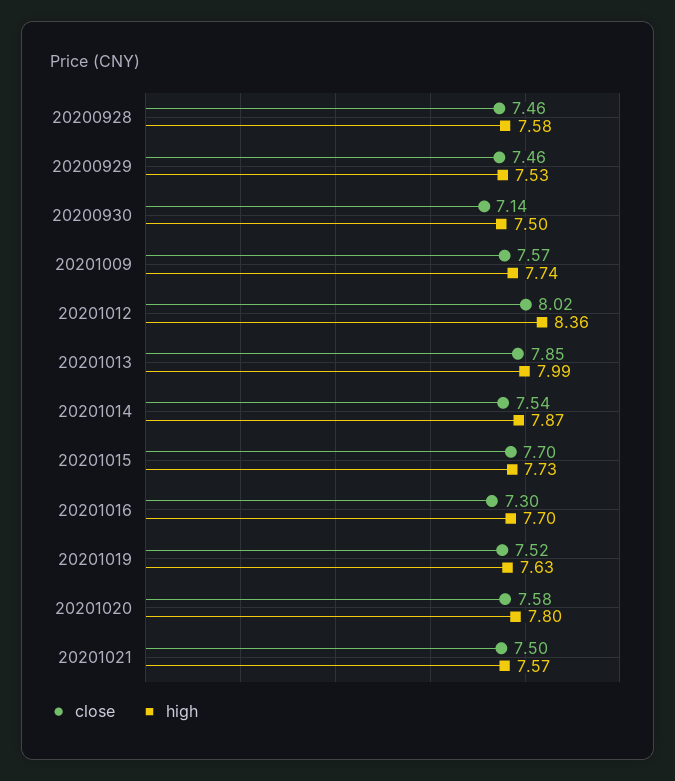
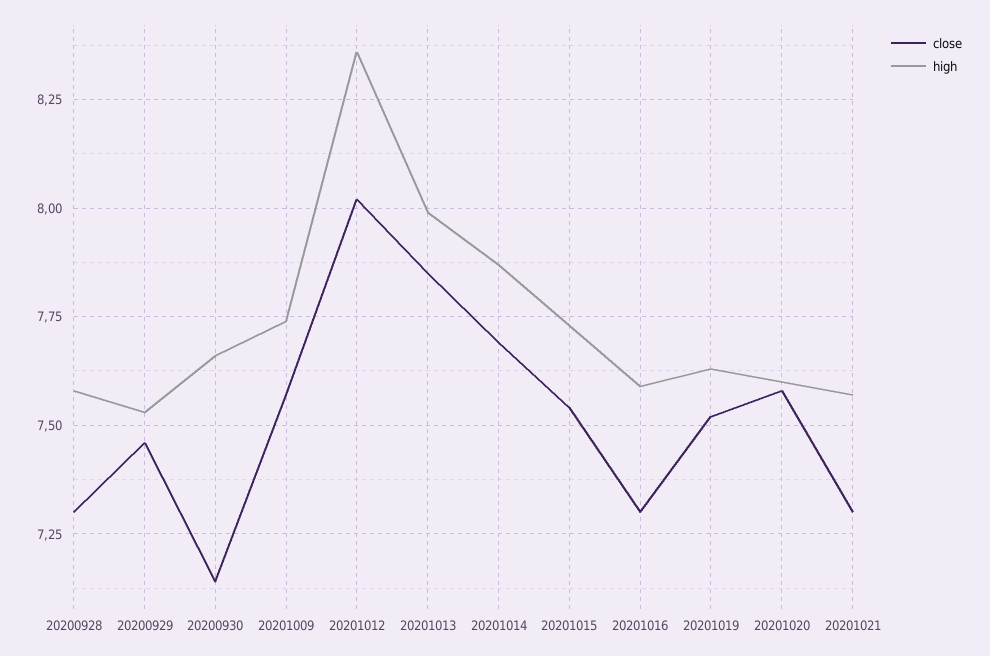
close, 20200928: 7.46 -> 7.3
high, 20200930: 7.5 -> 7.65
close, 20201014: 7.54 -> 7.7
close, 20201015: 7.7 -> 7.55
high, 20201016: 7.7 -> 7.6
high, 20201020: 7.8 -> 7.6
close, 20201021: 7.5 -> 7.3

